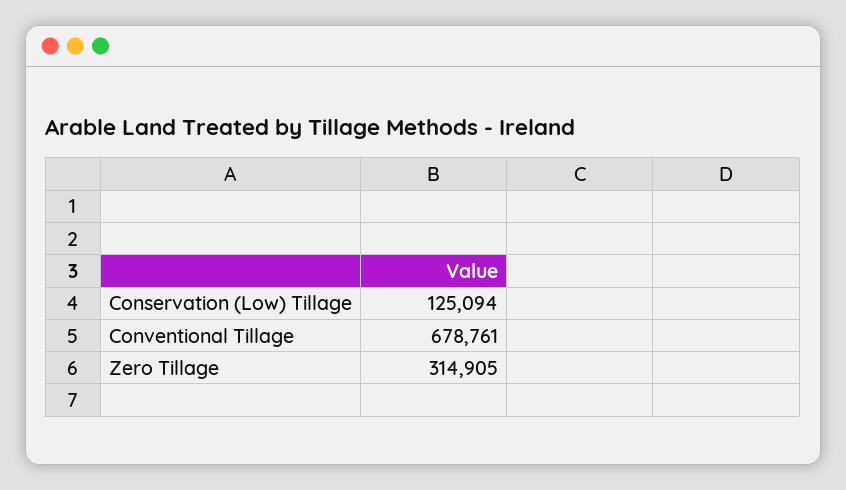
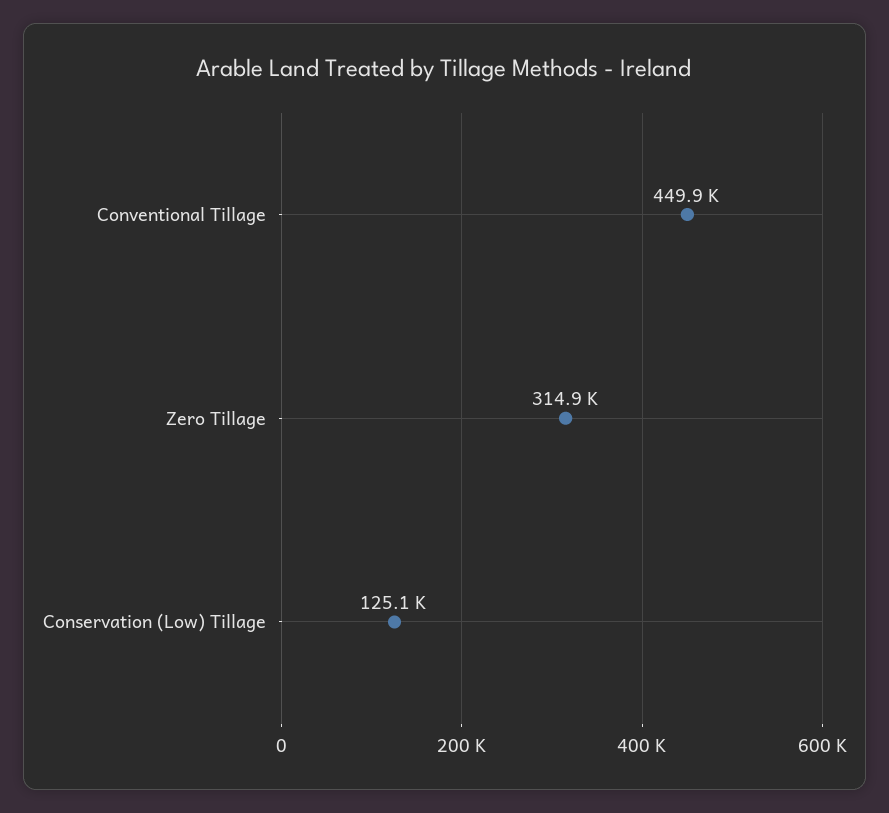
Conventional Tillage: 678761 -> 449900

